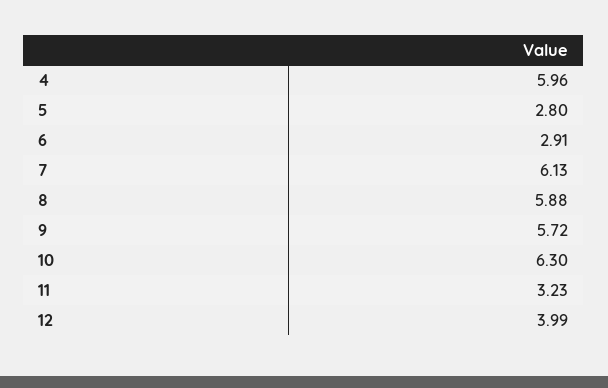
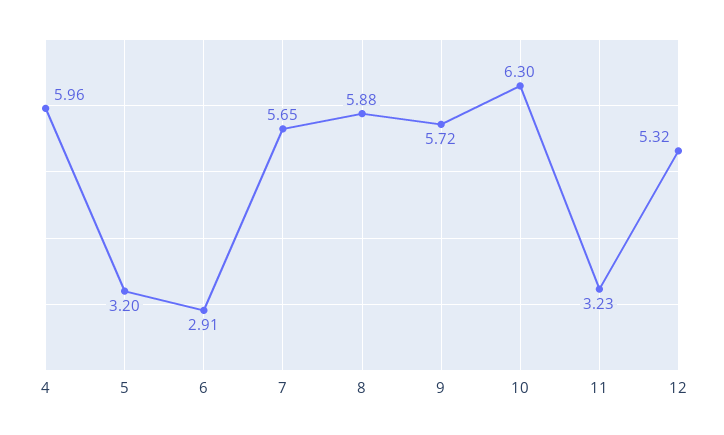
5: 2.8 -> 3.2
7: 6.13 -> 5.65
12: 3.99 -> 5.32

